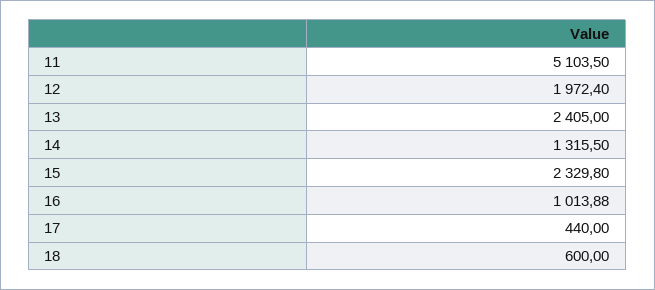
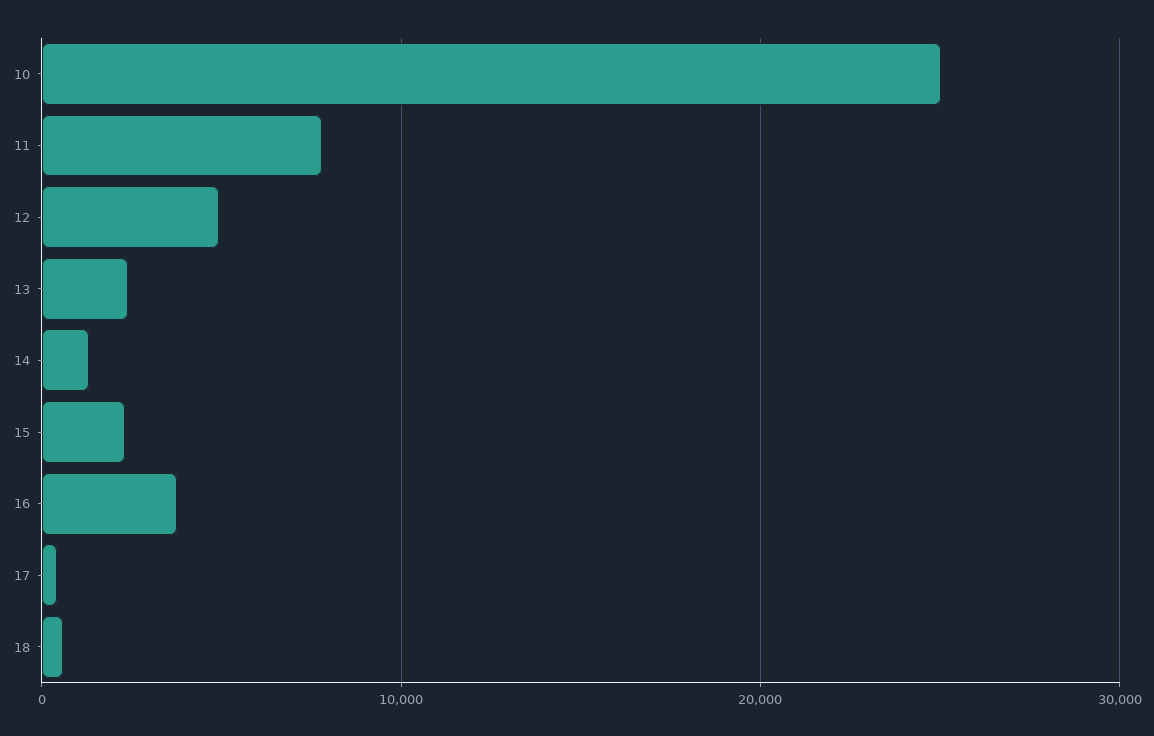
11: 5103.5 -> 8000
12: 1972.4 -> 5000
16: 1013.88 -> 4000
10: none -> 25000

